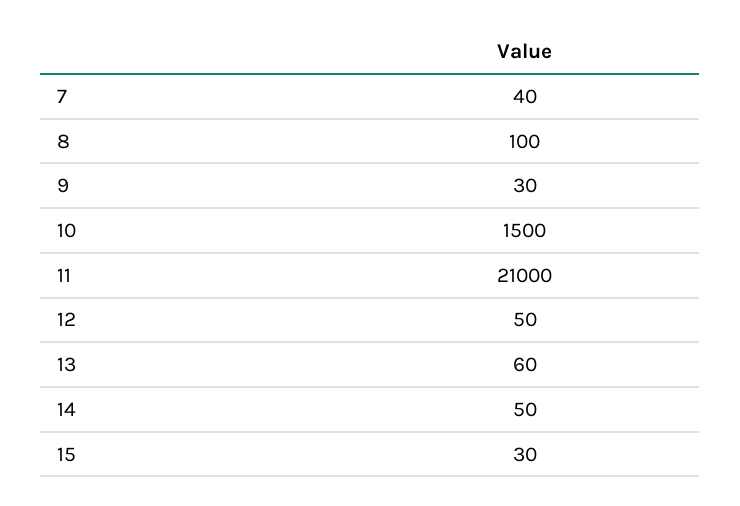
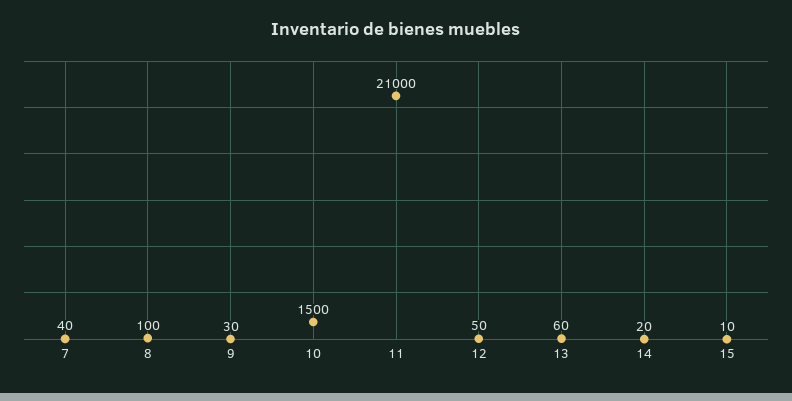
14: 50 -> 20
15: 30 -> 10

